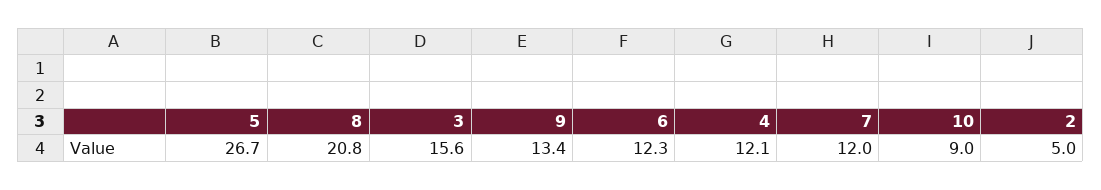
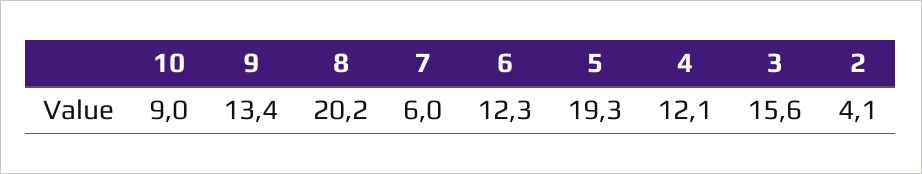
5: 26.7 -> 19.3
8: 20.8 -> 20.2
7: 12 -> 6
2: 5 -> 4.1

